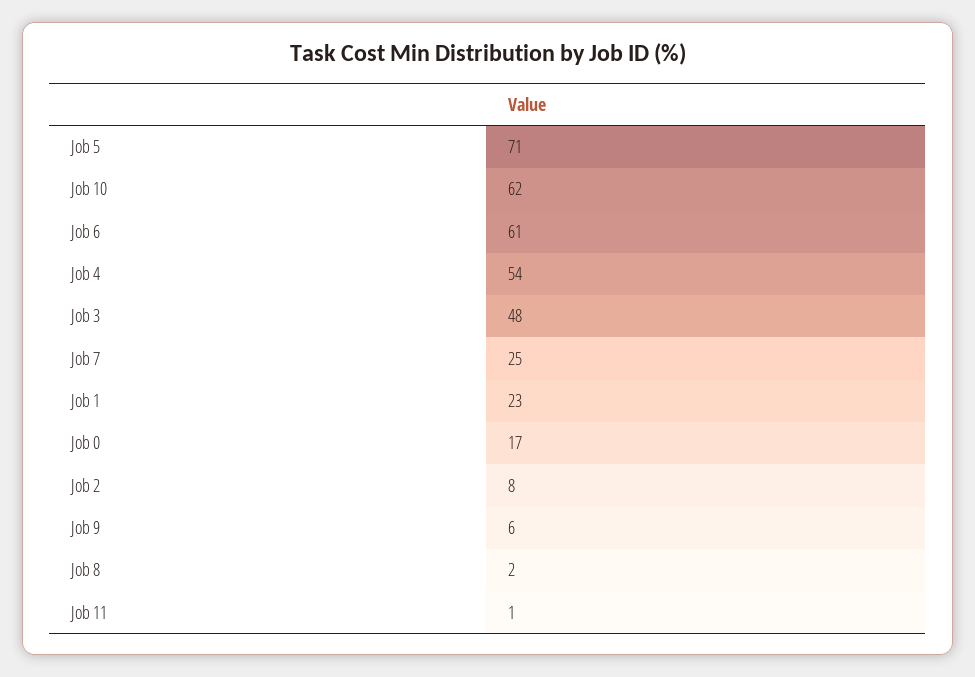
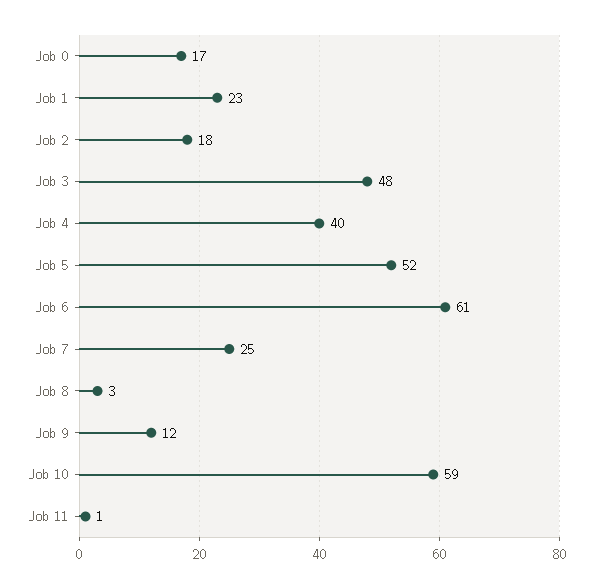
Job 5: 71 -> 52
Job 10: 62 -> 59
Job 4: 54 -> 40
Job 2: 8 -> 18
Job 9: 6 -> 12
Job 8: 2 -> 3

